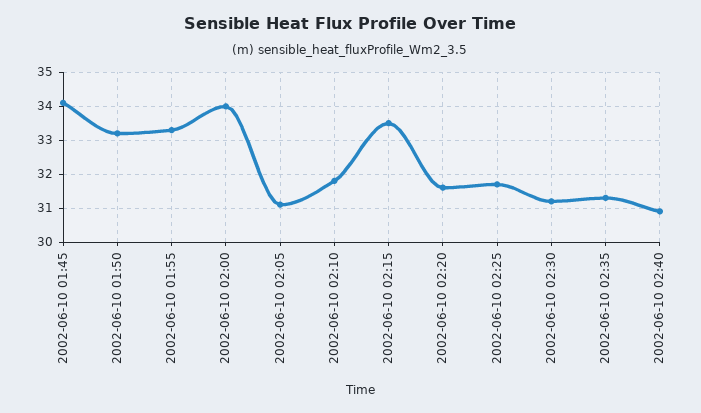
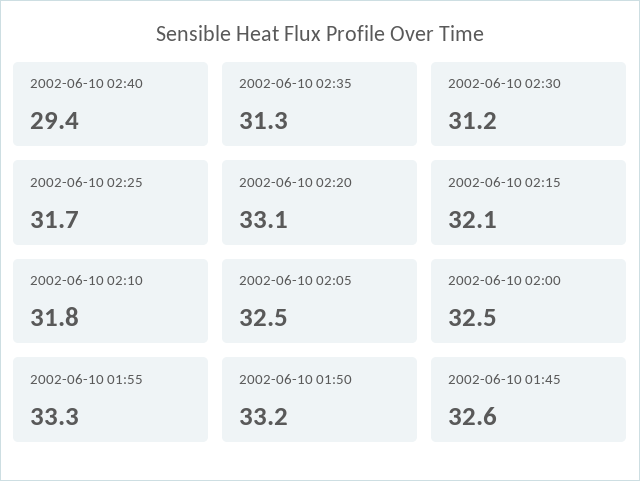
2002-06-10 01:45: 34 -> 32.6
2002-06-10 02:00: 34 -> 32.5
2002-06-10 02:05: 31 -> 32.5
2002-06-10 02:15: 33.5 -> 32.1
2002-06-10 02:20: 31.5 -> 33.1
2002-06-10 02:40: 31 -> 29.4

